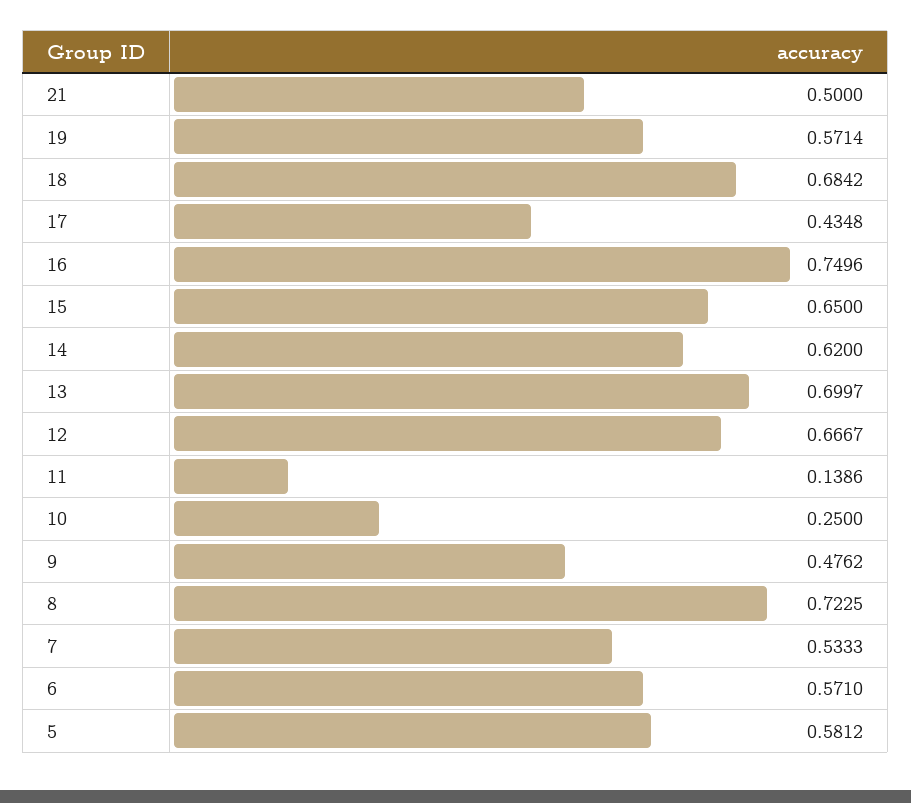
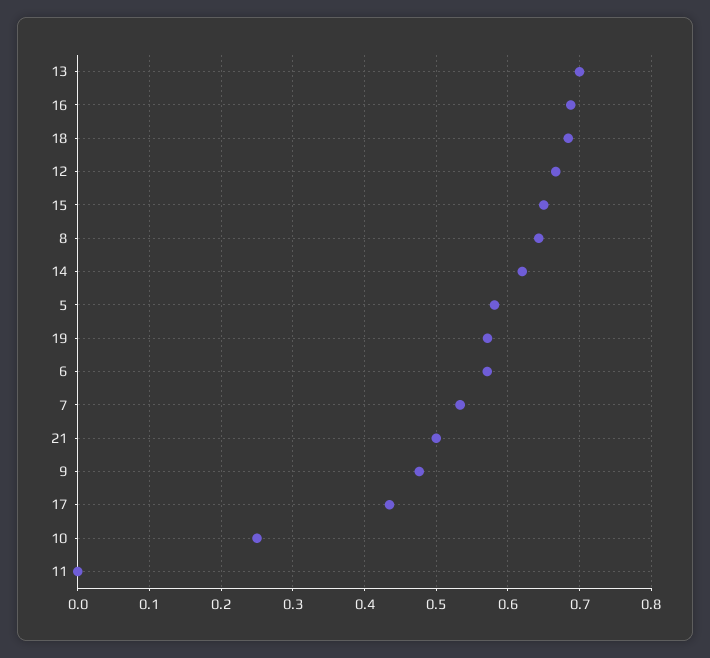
16: 0.7496 -> 0.69
11: 0.1386 -> 0
8: 0.7225 -> 0.64

